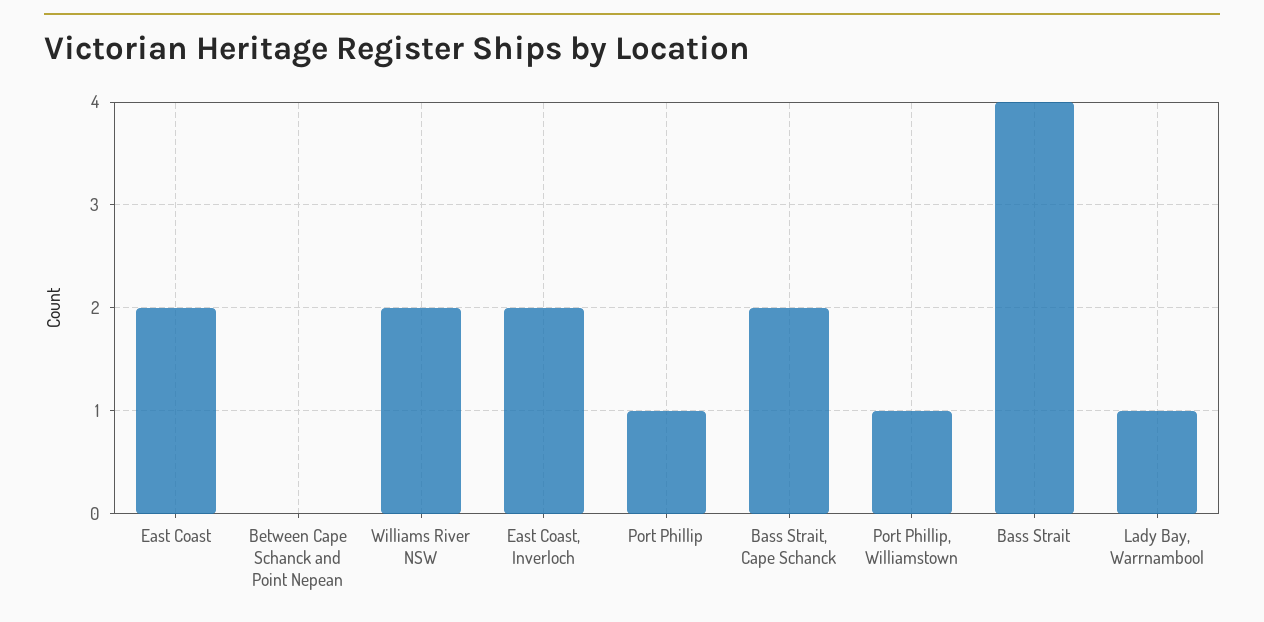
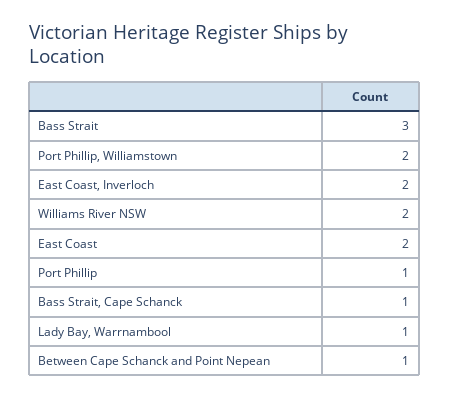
Between Cape Schanck and Point Nepean: 0 -> 1
Bass Strait, Cape Schanck: 2 -> 1
Port Phillip, Williamstown: 1 -> 2
Bass Strait: 4 -> 3

